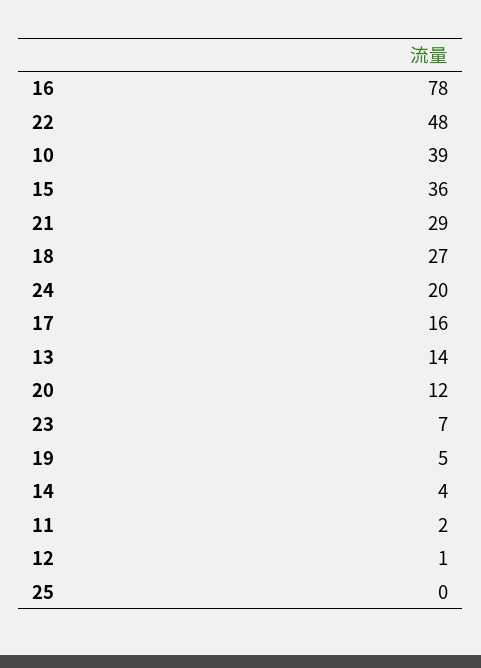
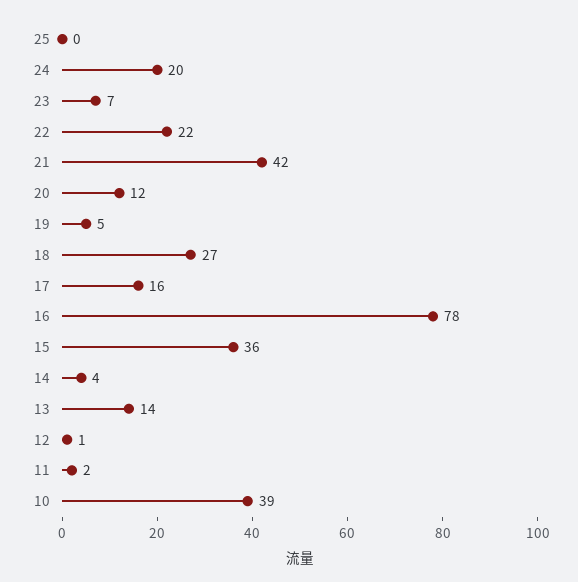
22: 48 -> 22
21: 29 -> 42

